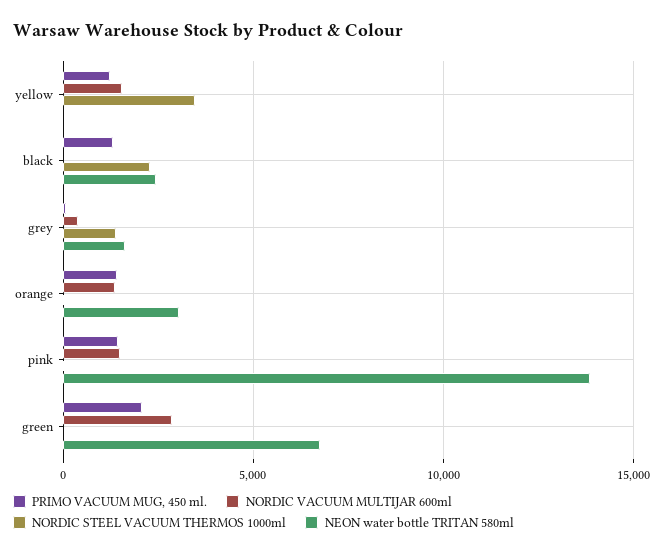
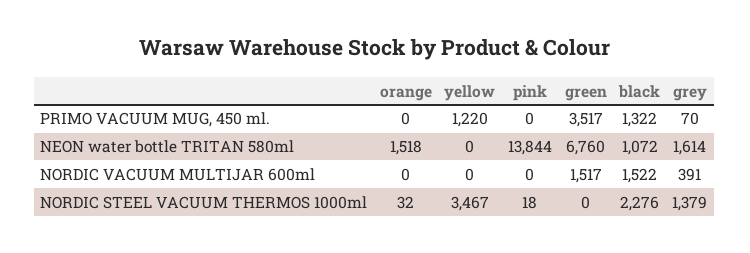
NORDIC VACUUM MULTIJAR 600ml, yellow: 1500 -> 0
NORDIC VACUUM MULTIJAR 600ml, black: 0 -> 1522
NEON water bottle TRITAN 580ml, black: 2500 -> 1072
PRIMO VACUUM MUG, 450 ml., orange: 1500 -> 0
NORDIC VACUUM MULTIJAR 600ml, orange: 1500 -> 0
NEON water bottle TRITAN 580ml, orange: 3000 -> 1518
PRIMO VACUUM MUG, 450 ml., pink: 1500 -> 0
NORDIC VACUUM MULTIJAR 600ml, pink: 1500 -> 0
PRIMO VACUUM MUG, 450 ml., green: 2000 -> 3517
NORDIC VACUUM MULTIJAR 600ml, green: 3000 -> 1517

